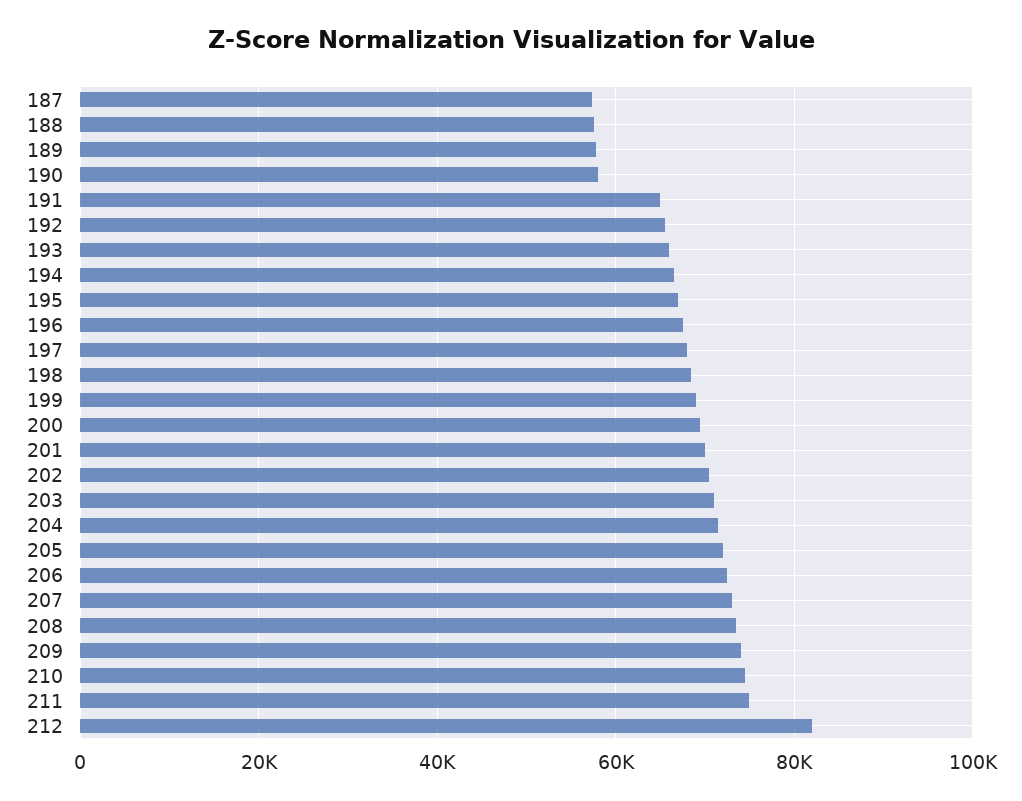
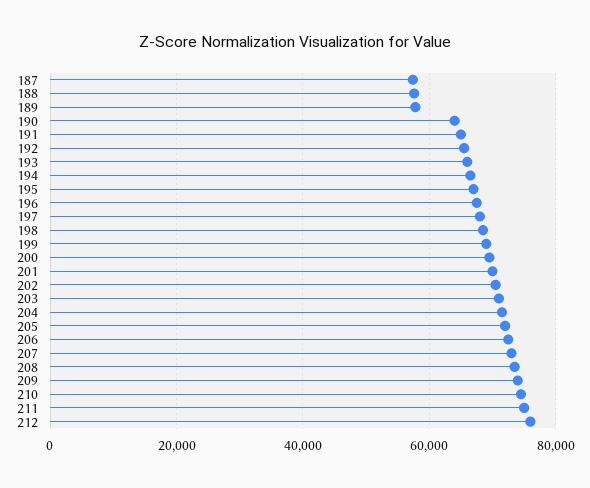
190: 58000 -> 64000
212: 82000 -> 76000

